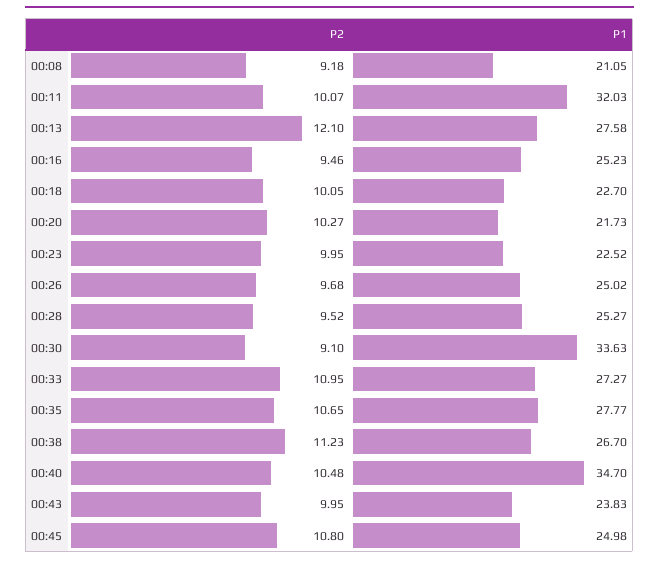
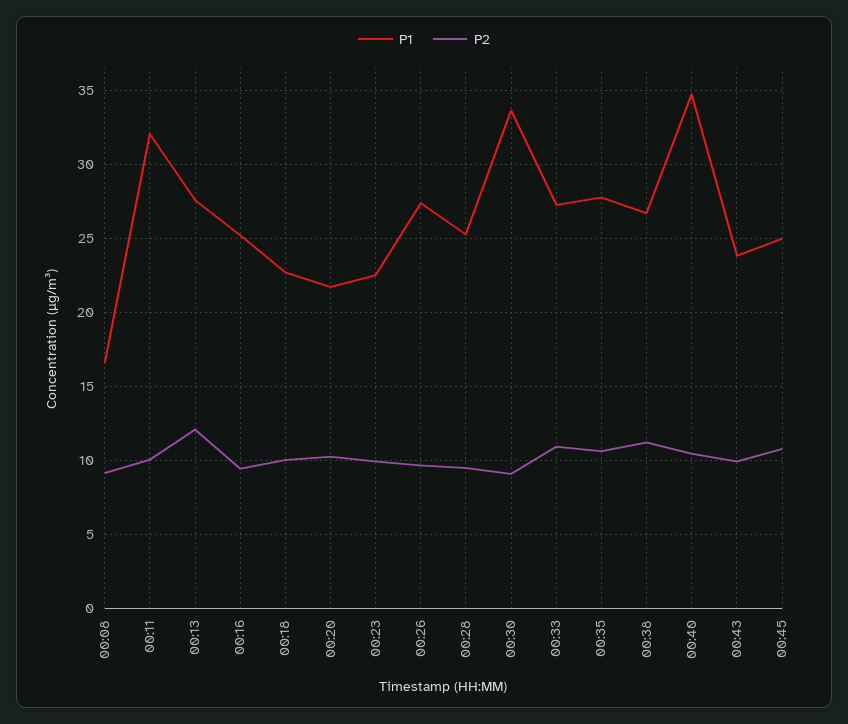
P1, 00:08: 21.05 -> 16.5
P1, 00:26: 25.02 -> 27.5

